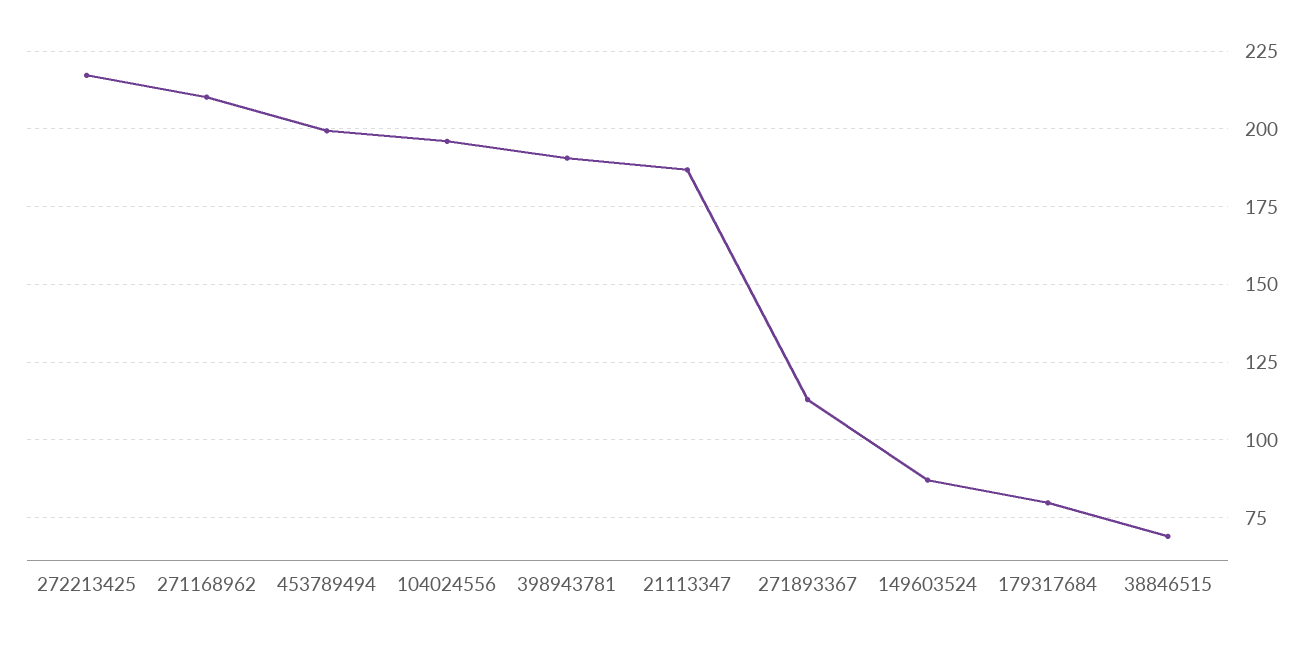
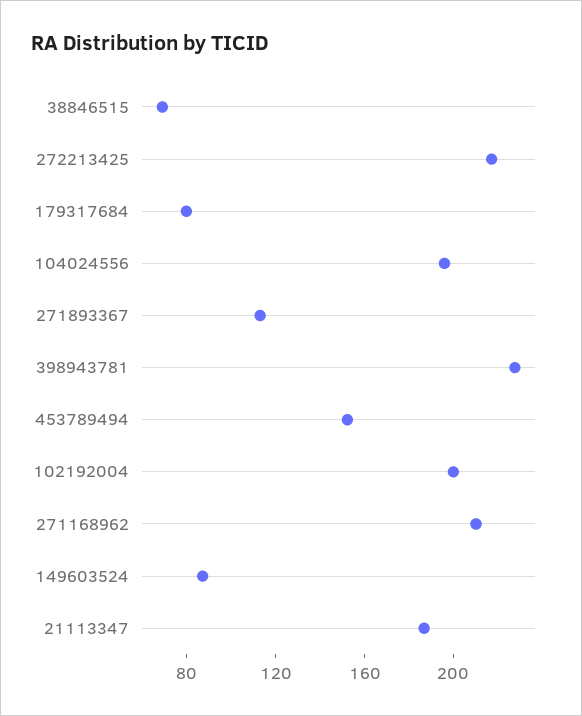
453789494: 200 -> 150
398943781: 190 -> 230
102192004: none -> 200

